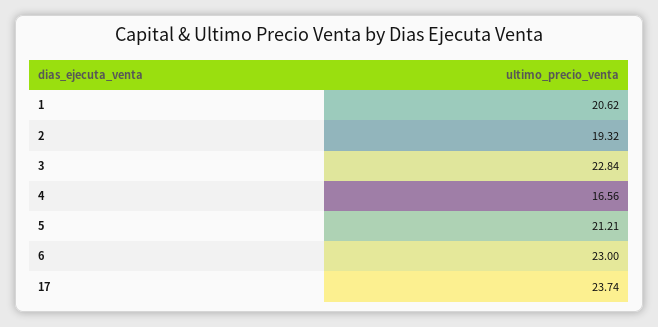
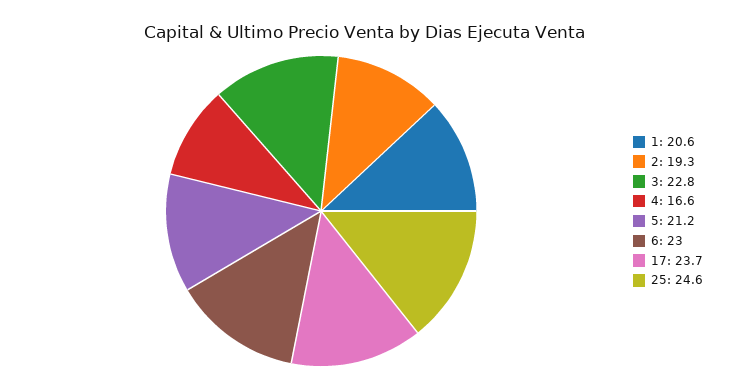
25: none -> 24.6

